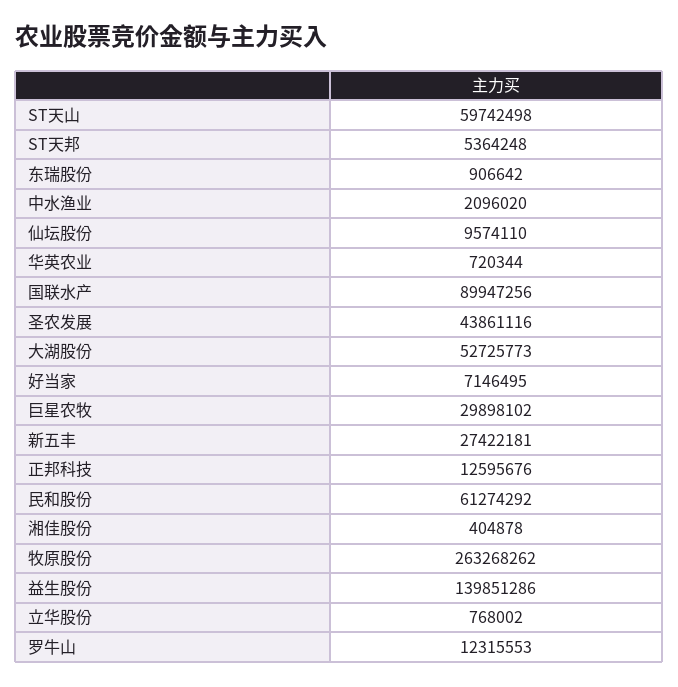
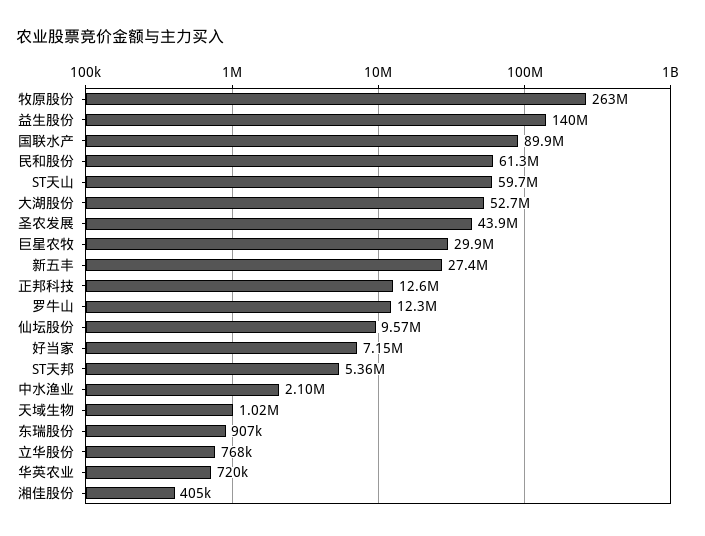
天域生物: none -> 1020000

